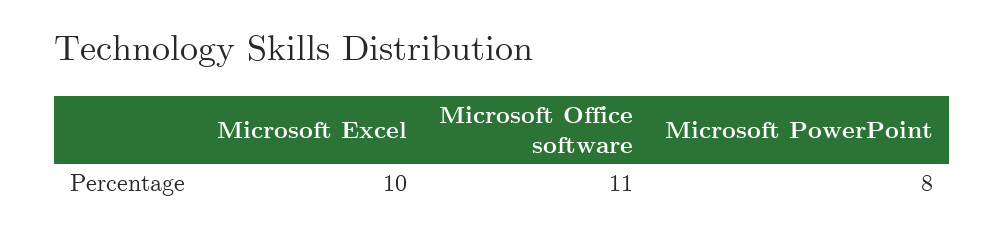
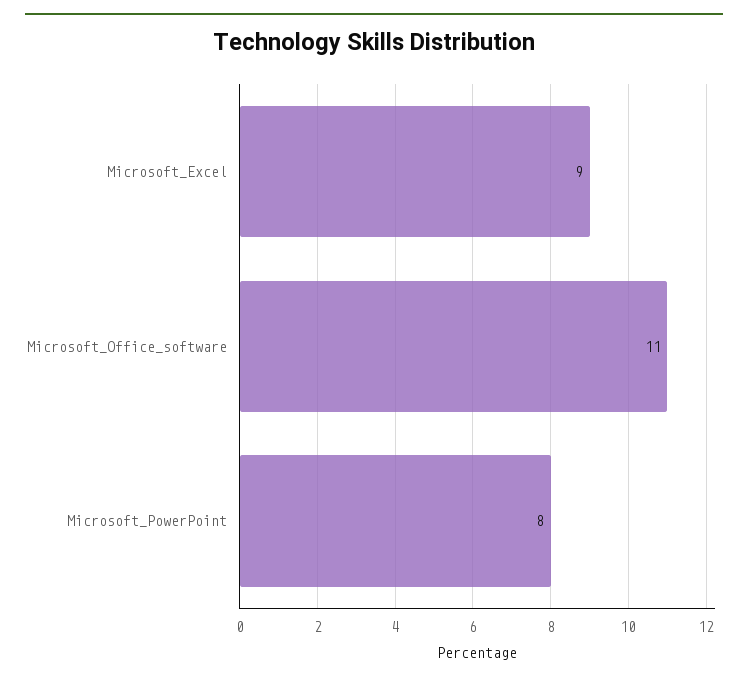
Microsoft Excel: 10 -> 9

